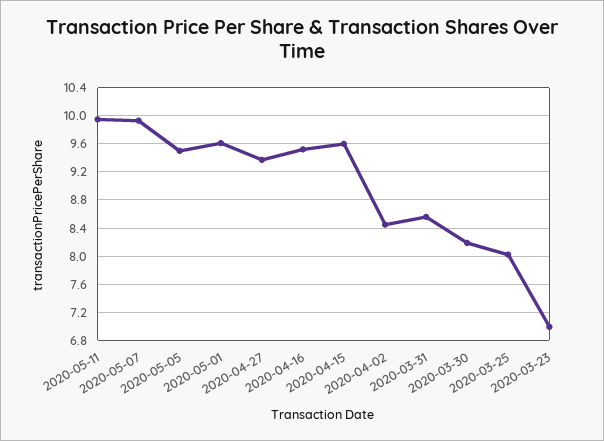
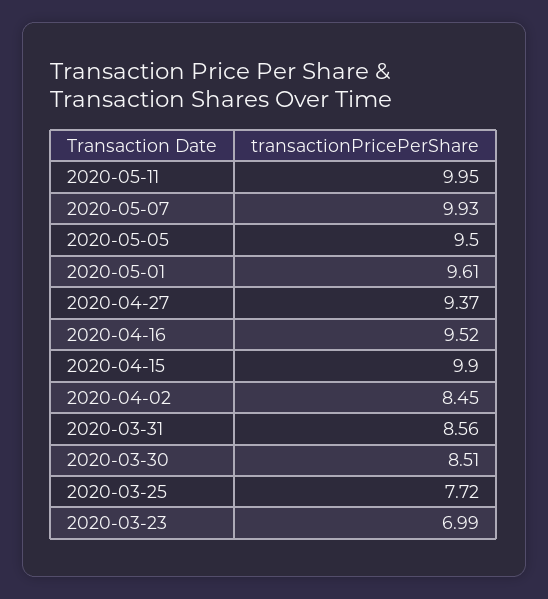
2020-04-15: 9.6 -> 9.9
2020-03-30: 8.2 -> 8.51
2020-03-25: 8 -> 7.72

